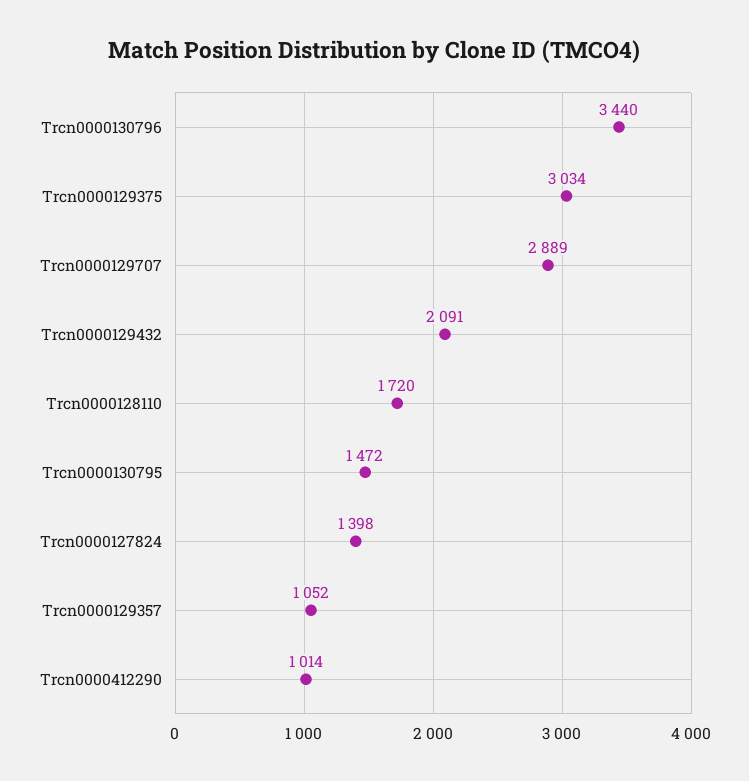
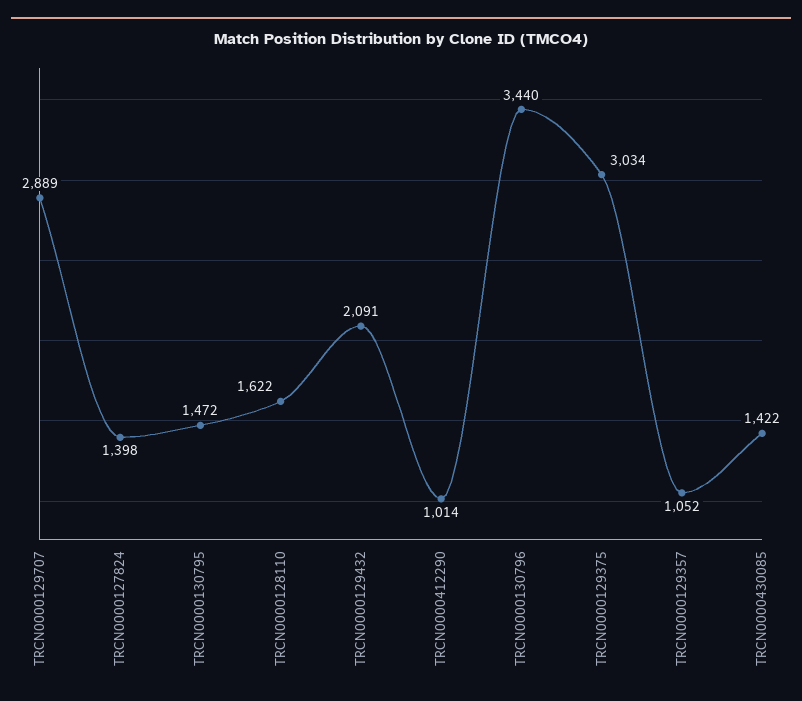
Trcn0000128110: 1720 -> 1622
TRCN0000430085: none -> 1422

